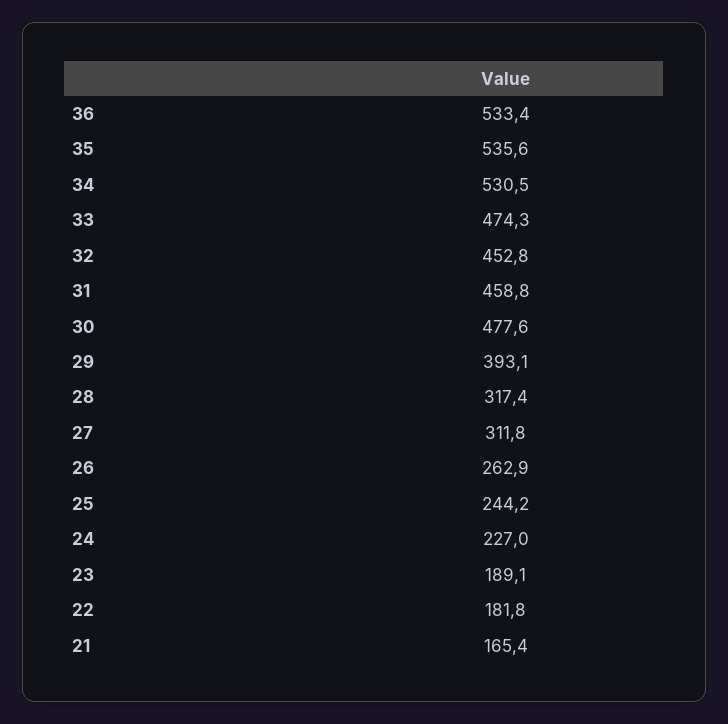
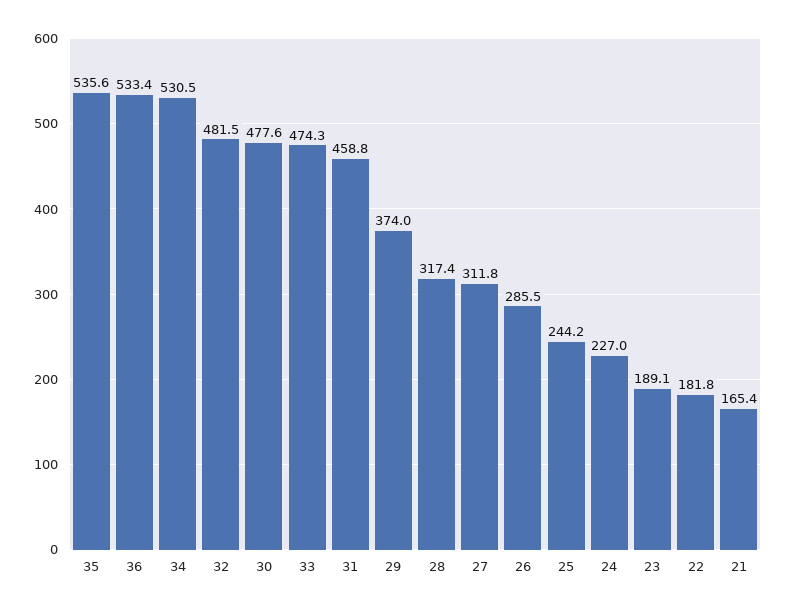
32: 452.8 -> 481.5
29: 393.1 -> 374
26: 262.9 -> 285.5

